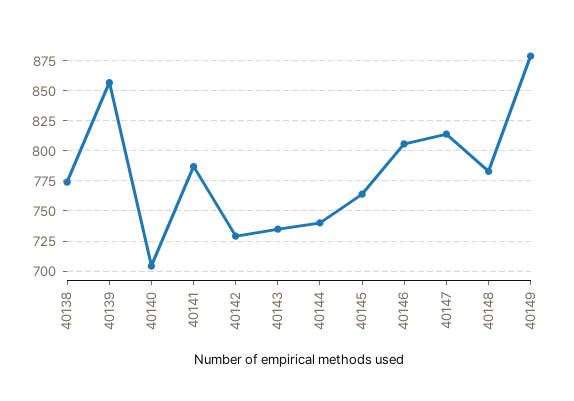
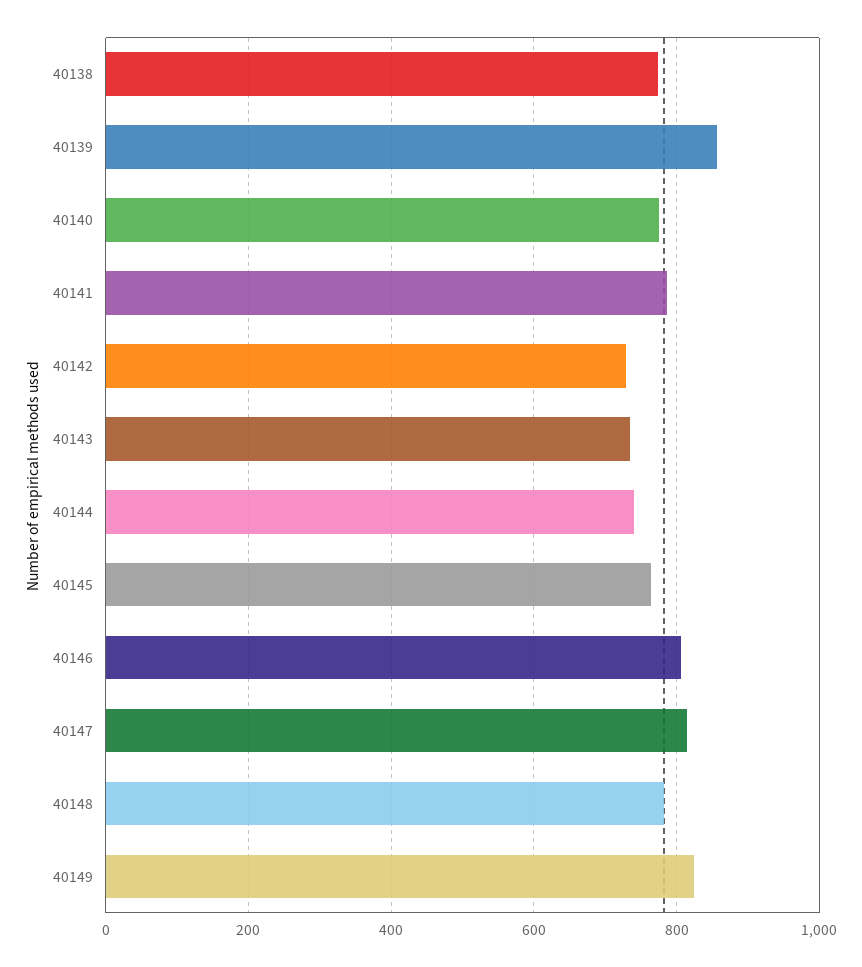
40140: 705 -> 780
40149: 880 -> 820

